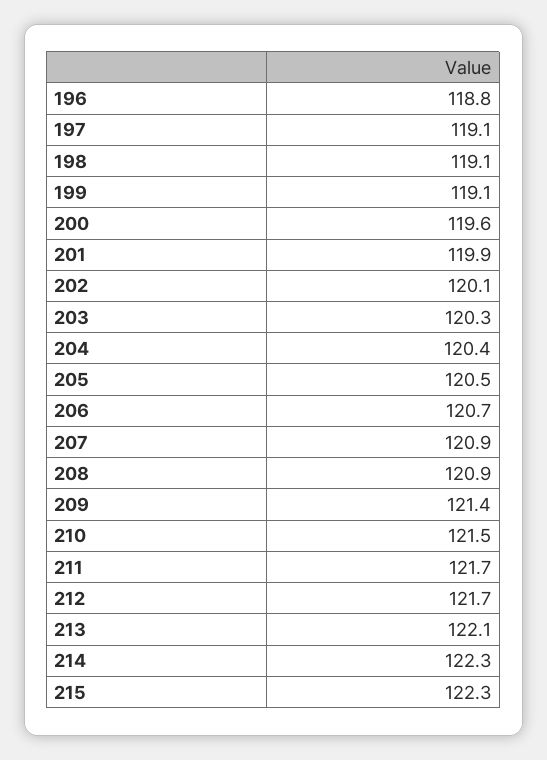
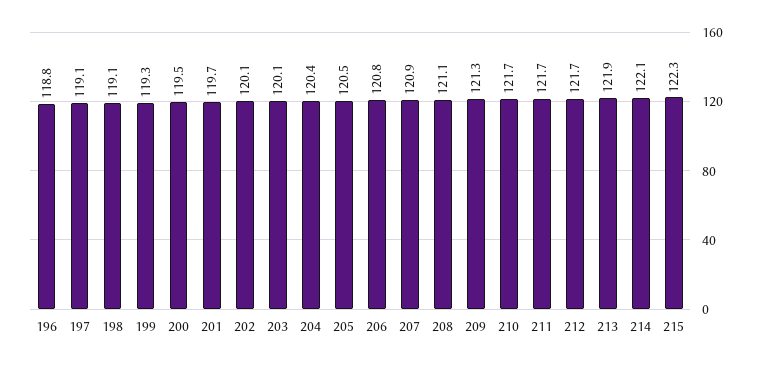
199: 119.1 -> 119.3
200: 119.6 -> 119.5
201: 119.9 -> 119.7
203: 120.3 -> 120.1
206: 120.7 -> 120.8
208: 120.9 -> 121.1
209: 121.4 -> 121.3
210: 121.5 -> 121.7
213: 122.1 -> 121.9
214: 122.3 -> 122.1

